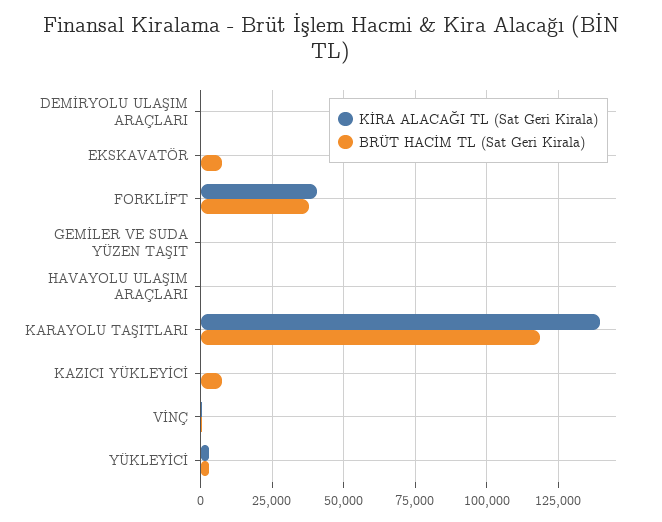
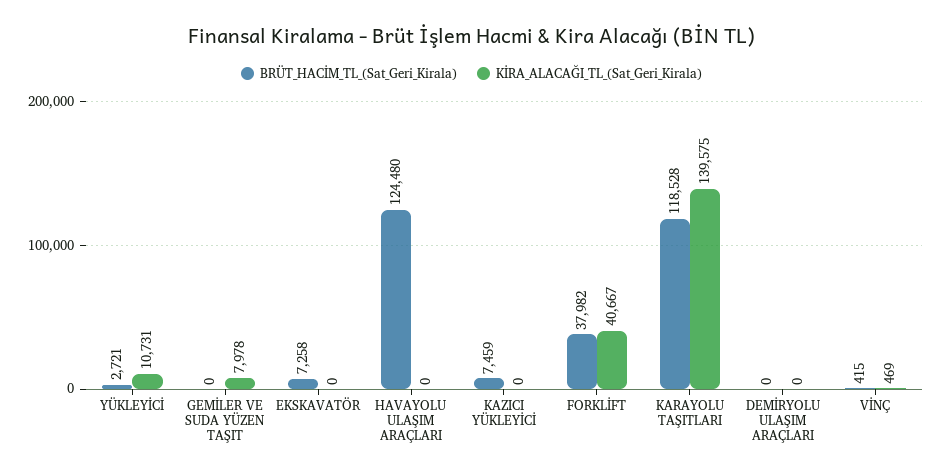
KİRA ALACAĞI TL (Sat Geri Kirala), GEMİLER VE SUDA YÜZEN TAŞIT: 0 -> 7978
BRÜT HACİM TL (Sat Geri Kirala), HAVAYOLU ULAŞIM ARAÇLARI: 0 -> 124480
KİRA ALACAĞI TL (Sat Geri Kirala), YÜKLEYİCİ: 2500 -> 10731

